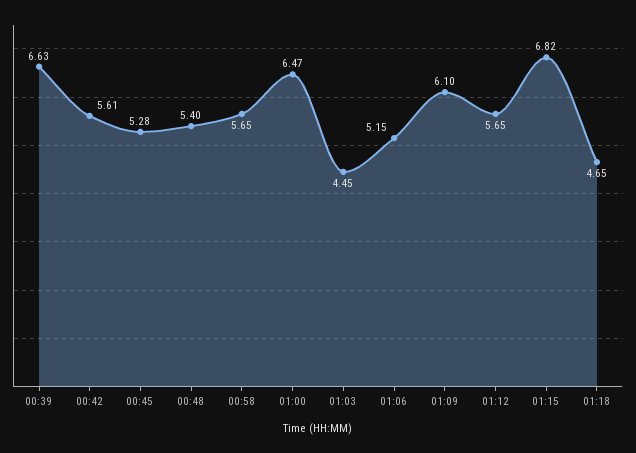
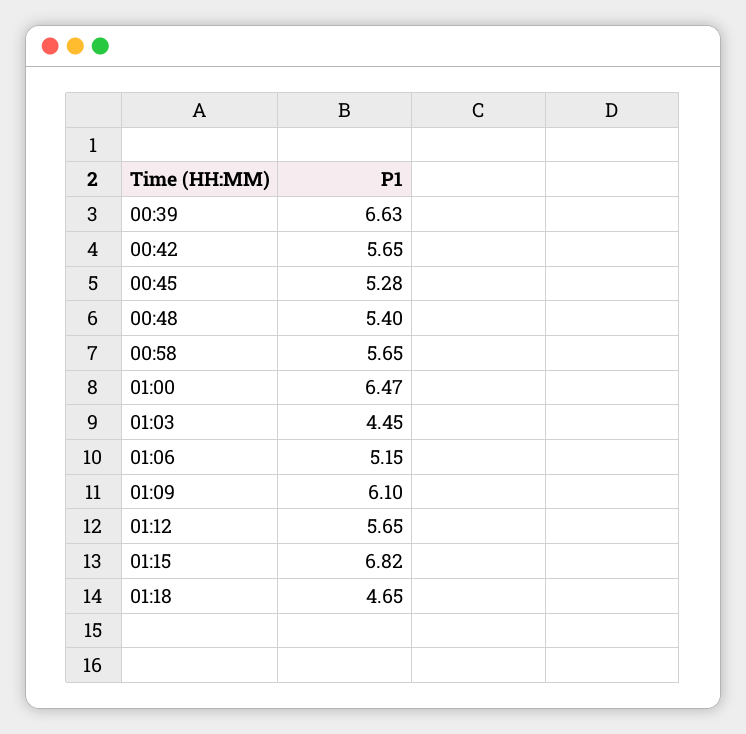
00:42: 5.61 -> 5.65

